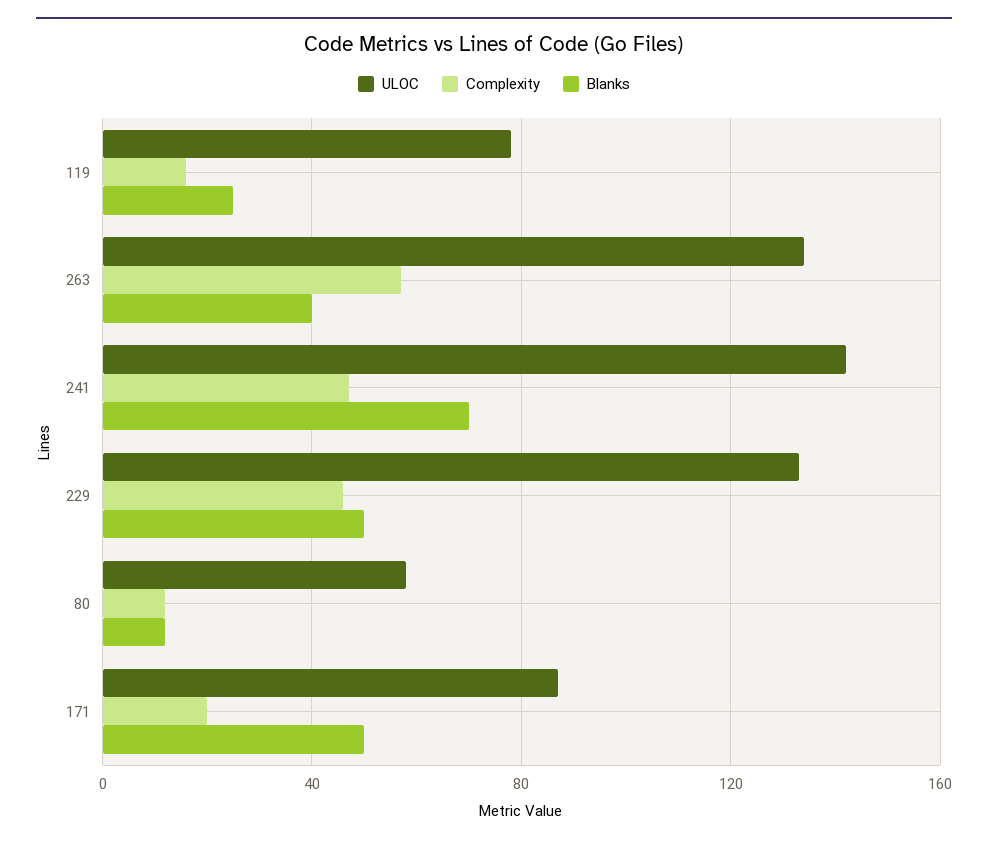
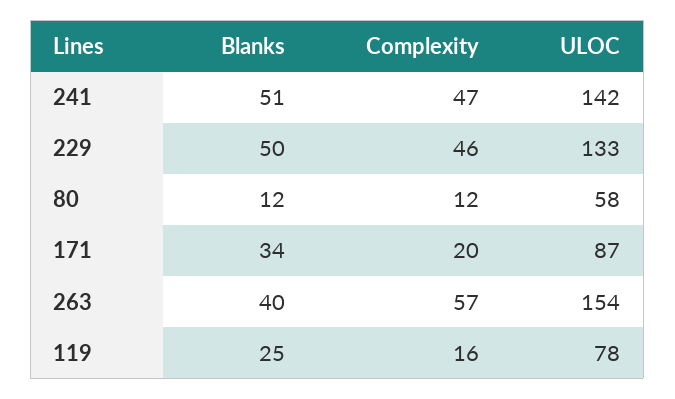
ULOC, 263: 135 -> 154
Blanks, 241: 70 -> 51
Blanks, 171: 50 -> 34

